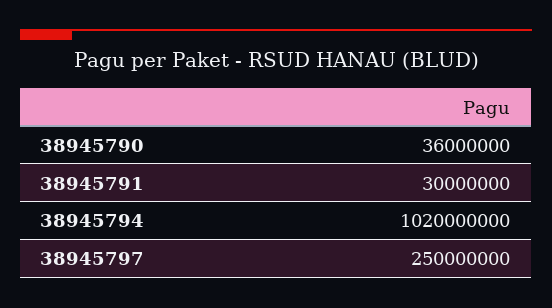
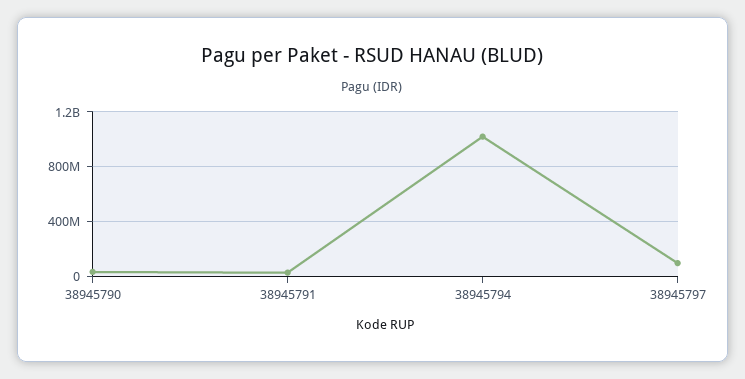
38945797: 250000000 -> 100000000

